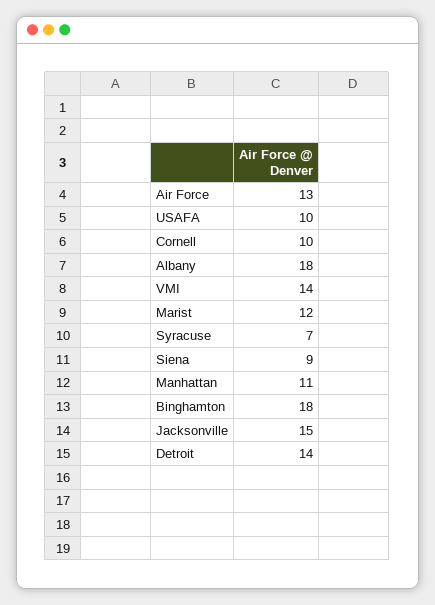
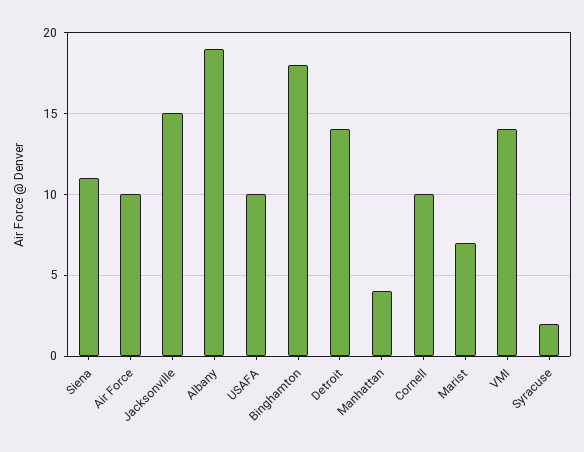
Air Force: 13 -> 10
Albany: 18 -> 19
Marist: 12 -> 7
Syracuse: 7 -> 2
Siena: 9 -> 11
Manhattan: 11 -> 4

